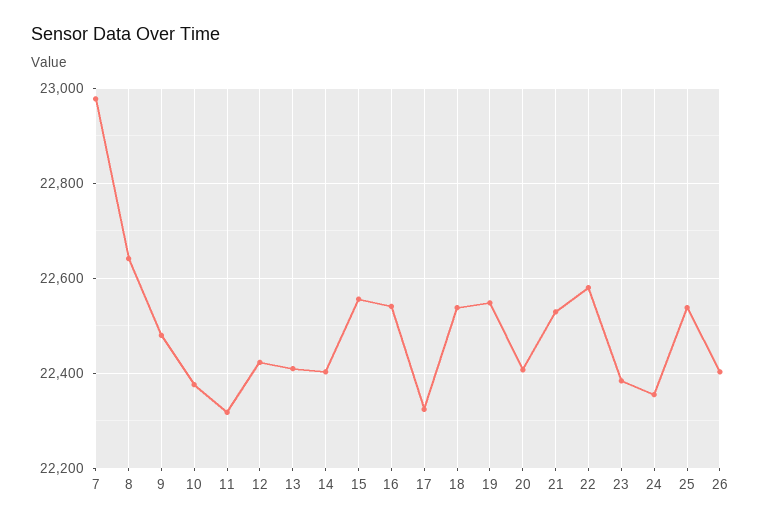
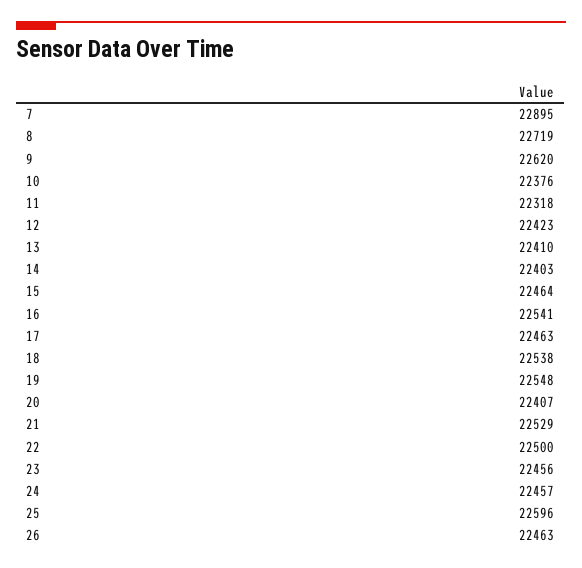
7: 22980 -> 22895
8: 22640 -> 22719
9: 22480 -> 22620
15: 22560 -> 22464
17: 22320 -> 22463
22: 22580 -> 22500
23: 22380 -> 22456
24: 22360 -> 22457
25: 22540 -> 22596
26: 22400 -> 22463

